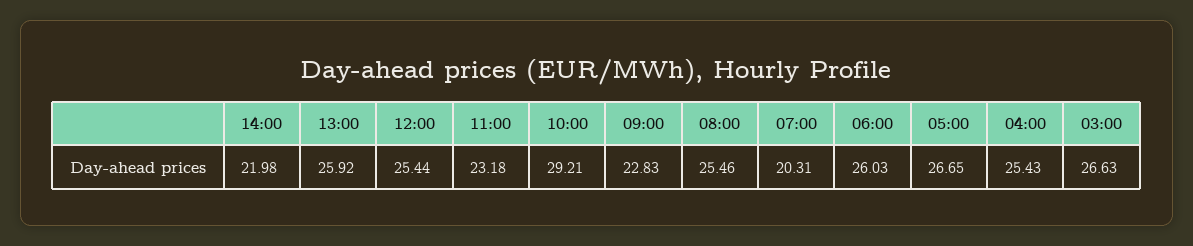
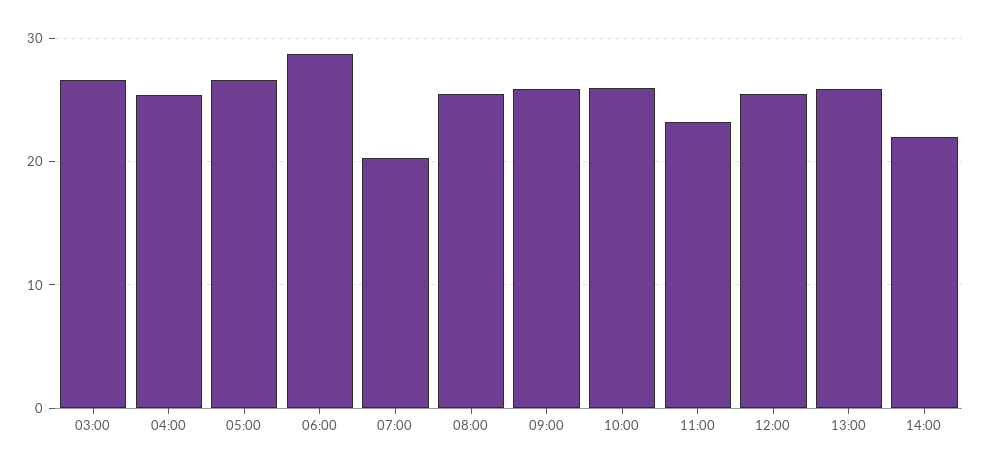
10:00: 29.21 -> 26
09:00: 22.83 -> 26
06:00: 26.03 -> 29

